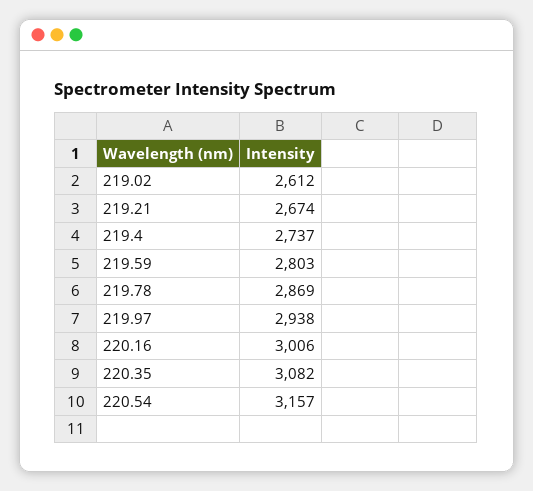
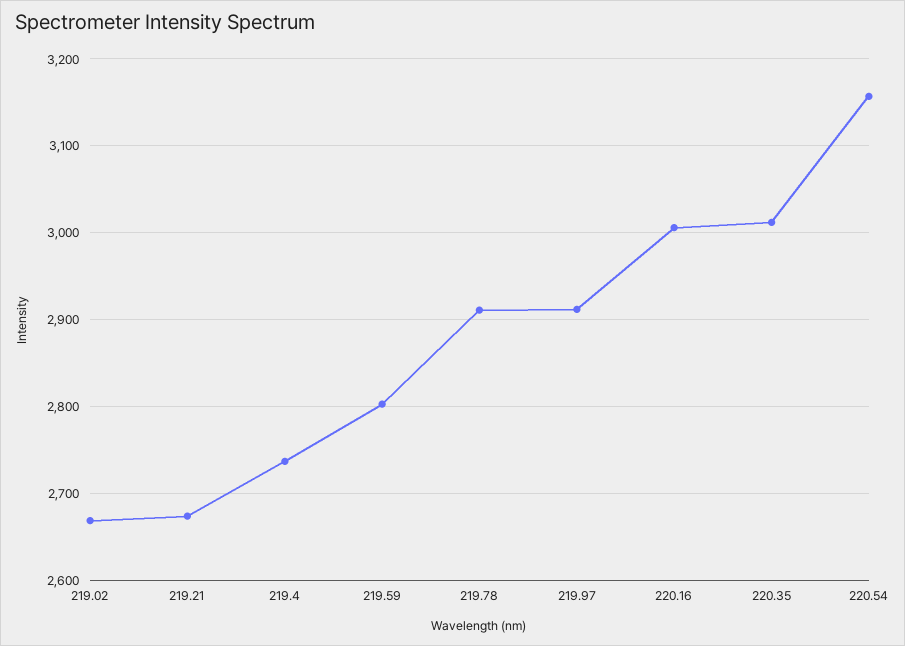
219.02: 2612 -> 2670
219.78: 2869 -> 2910
219.97: 2938 -> 2910
220.35: 3082 -> 3010

